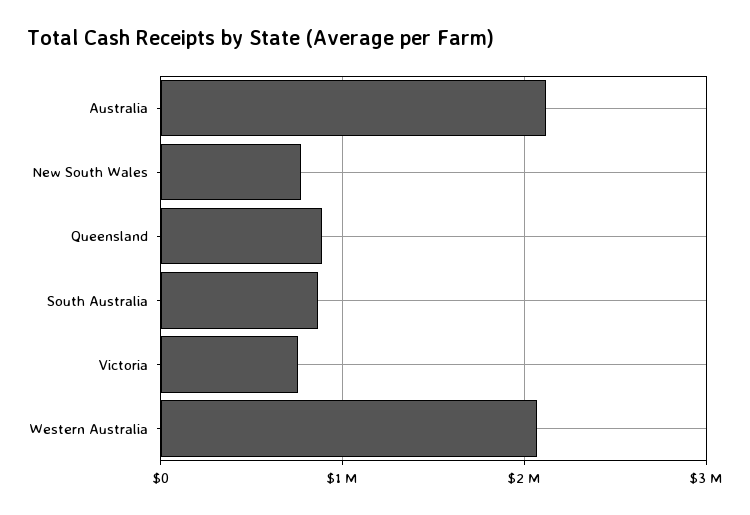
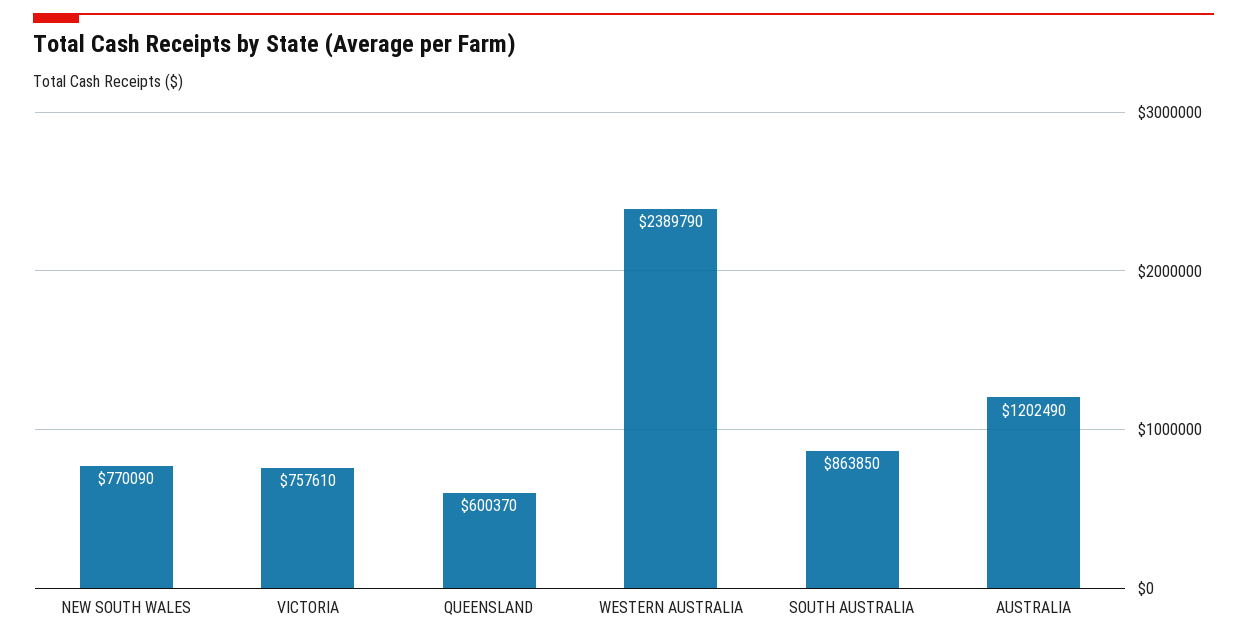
Australia: 2100000 -> 1202490
Queensland: 900000 -> 600370
Western Australia: 2100000 -> 2389790

